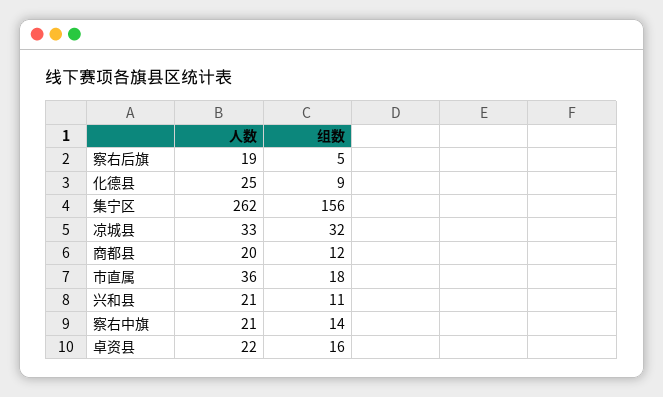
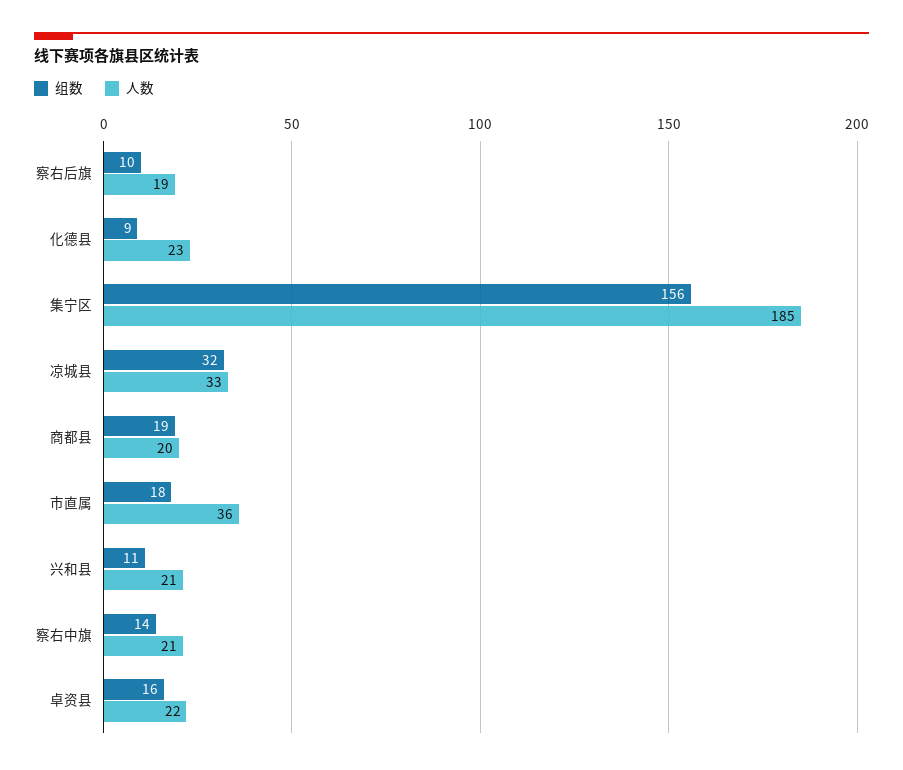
组数, 察右后旗: 5 -> 10
人数, 化德县: 25 -> 23
人数, 集宁区: 262 -> 185
组数, 商都县: 12 -> 19

